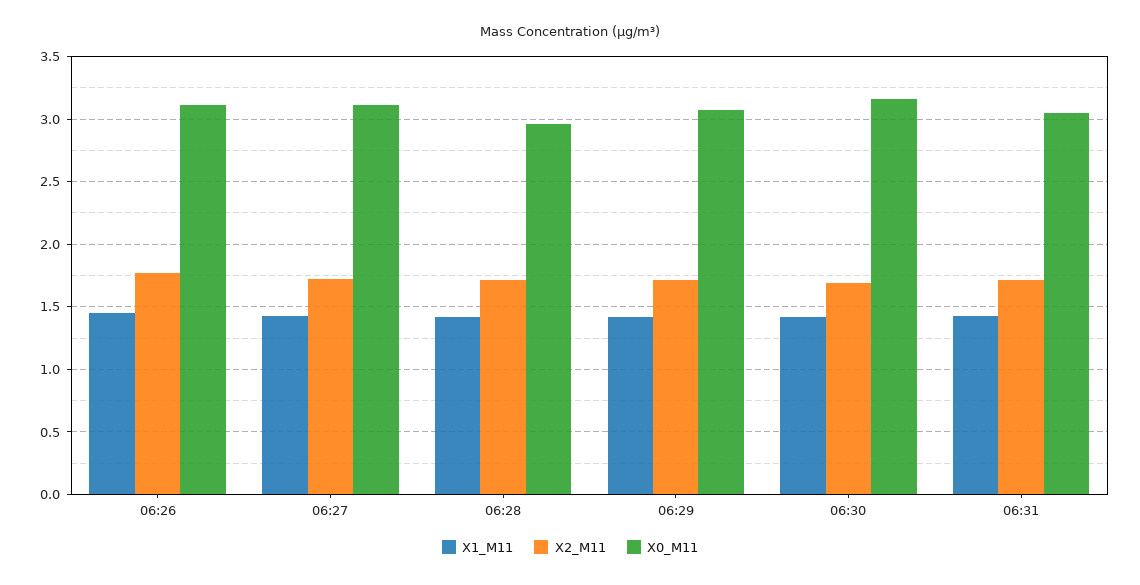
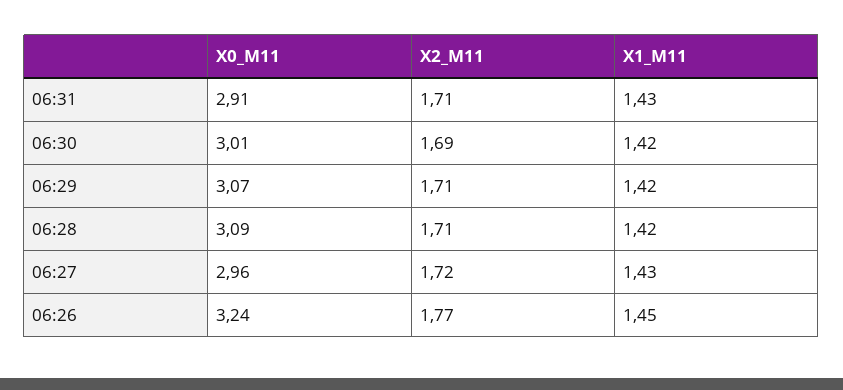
X0_M11, 06:26: 3.1 -> 3.24
X0_M11, 06:27: 3.1 -> 2.96
X0_M11, 06:28: 2.95 -> 3.09
X0_M11, 06:30: 3.15 -> 3.01
X0_M11, 06:31: 3.05 -> 2.91

